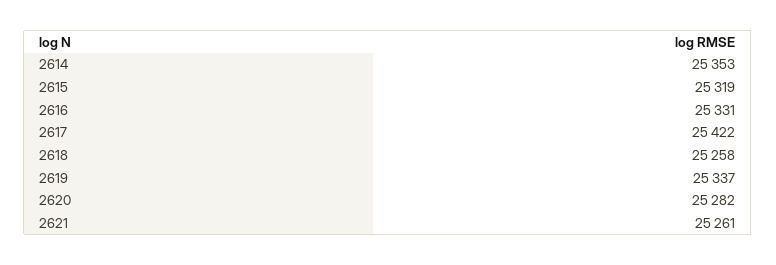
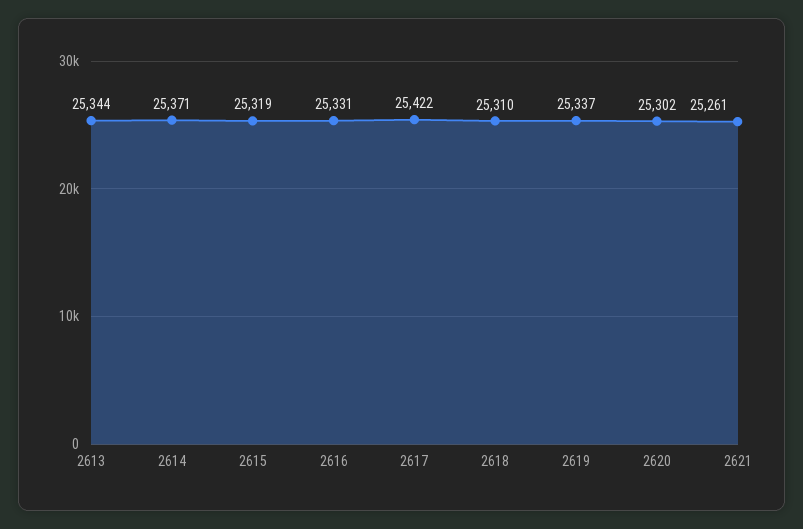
2614: 25353 -> 25371
2618: 25258 -> 25310
2620: 25282 -> 25302
2613: none -> 25344

